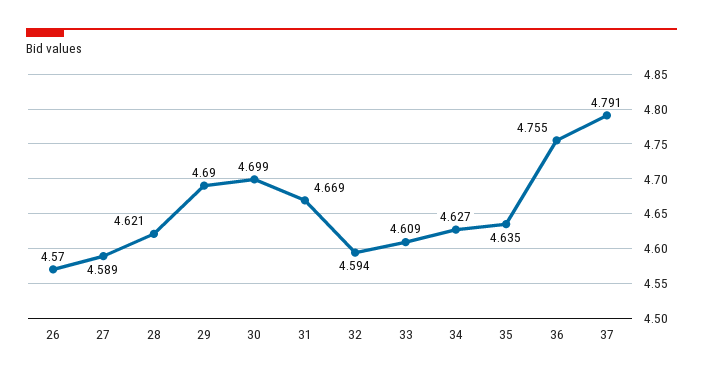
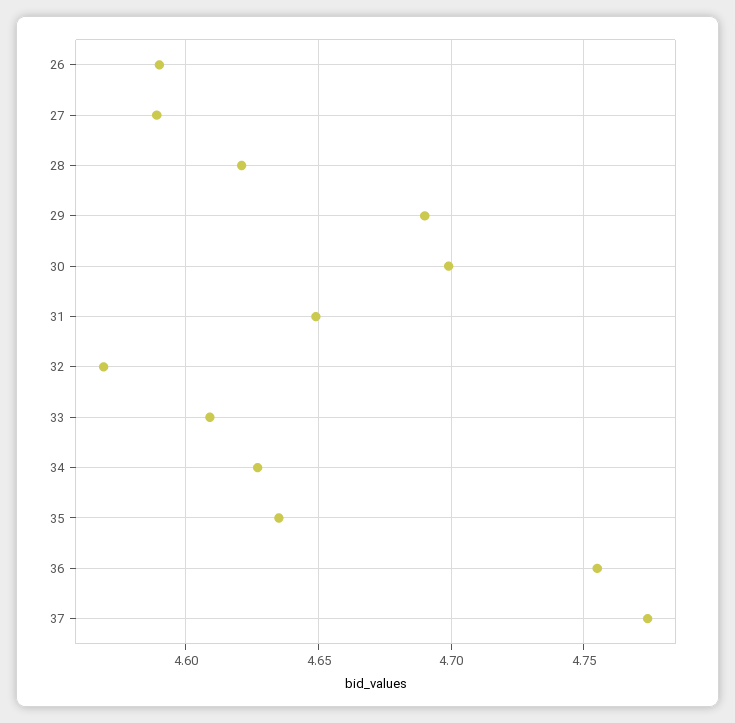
26: 4.57 -> 4.59
31: 4.669 -> 4.65
32: 4.594 -> 4.57
37: 4.791 -> 4.775

